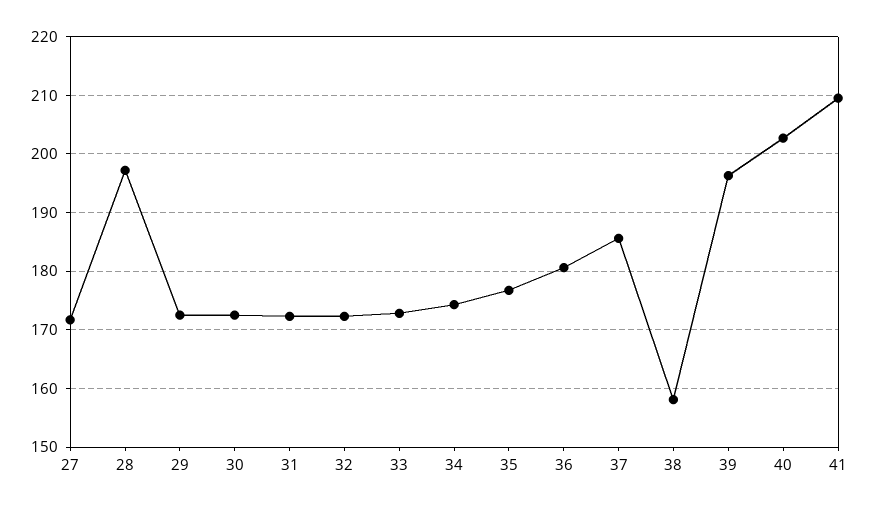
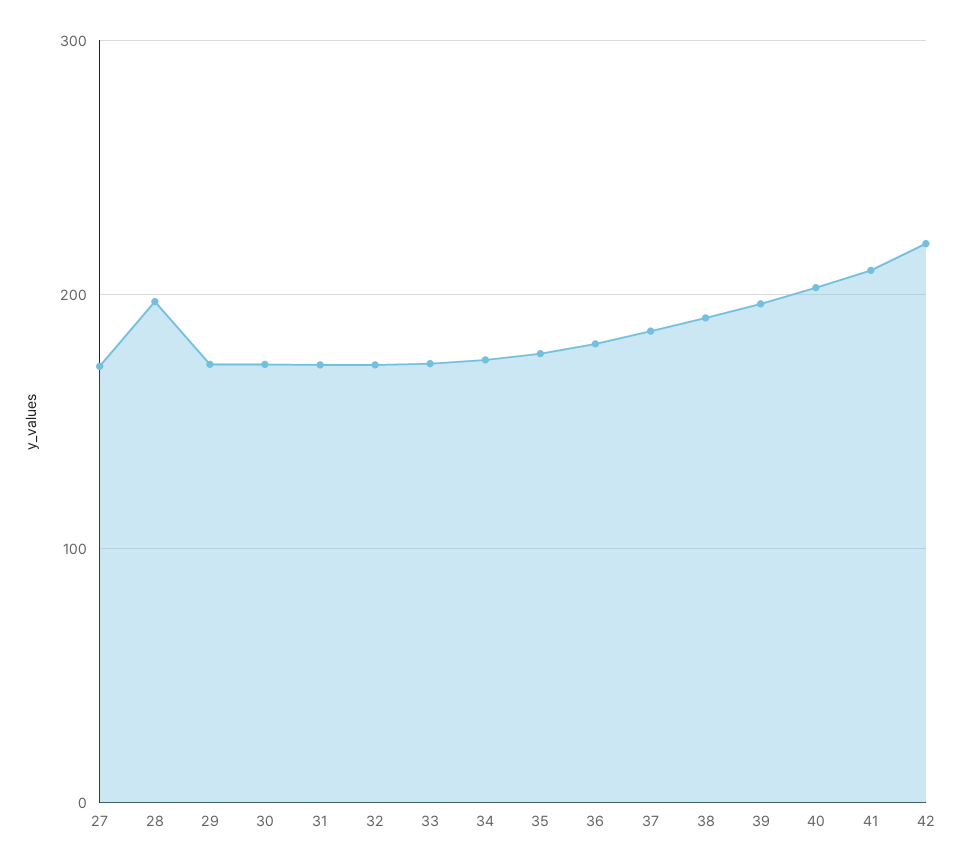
38: 158 -> 190
42: none -> 220

